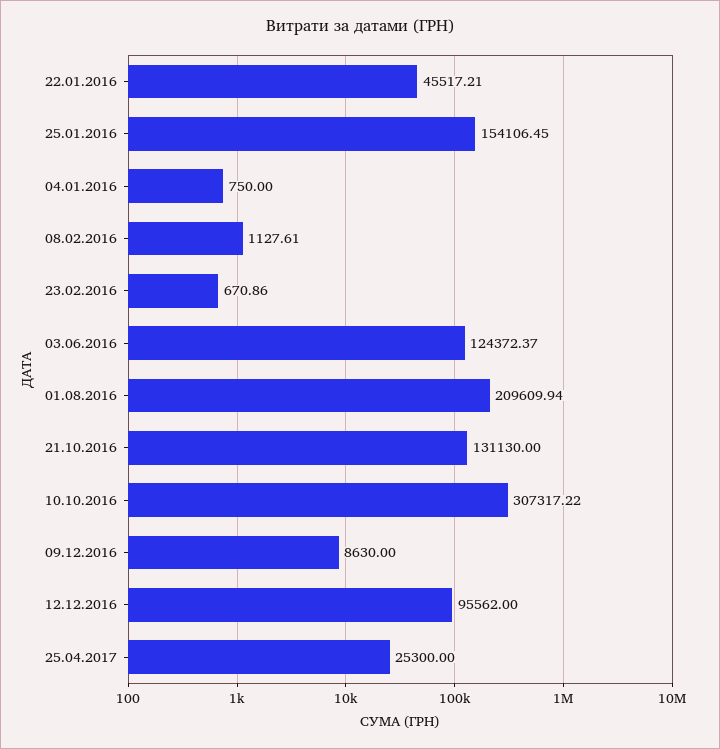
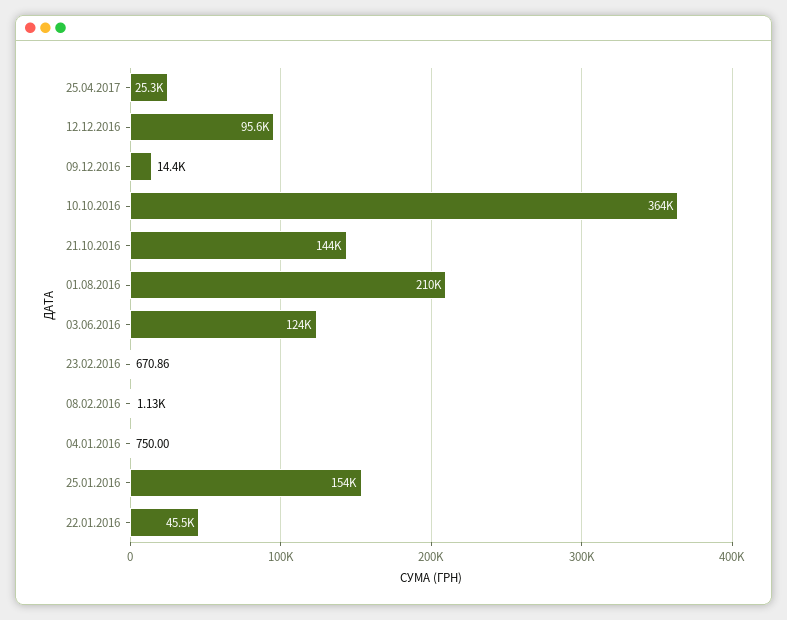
21.10.2016: 131130 -> 144000
10.10.2016: 307317.22 -> 364000
09.12.2016: 8630 -> 14400

